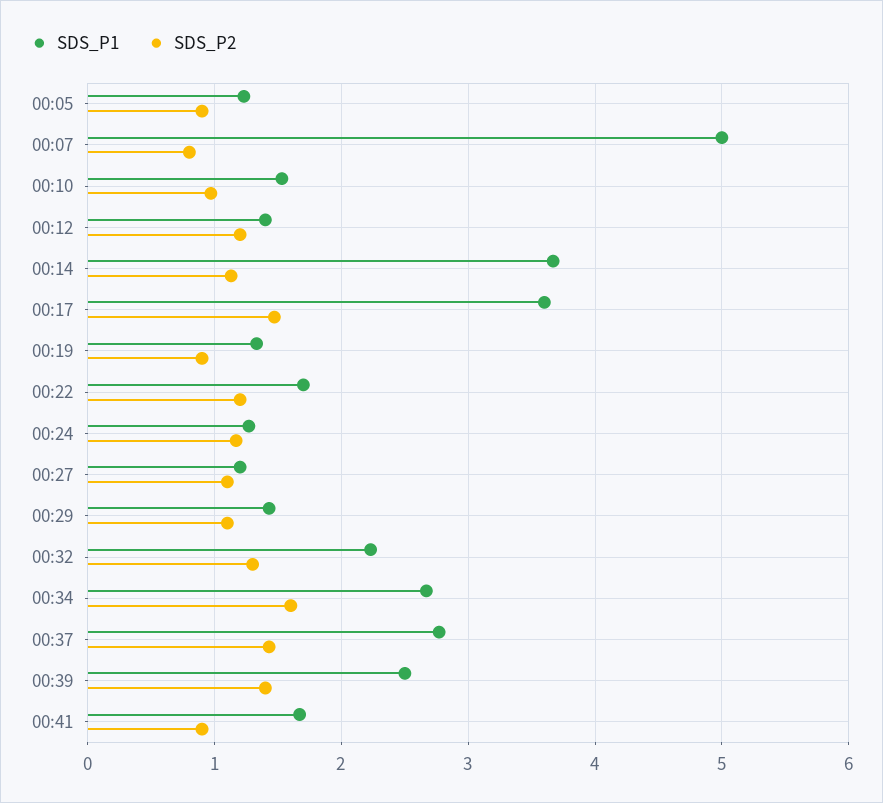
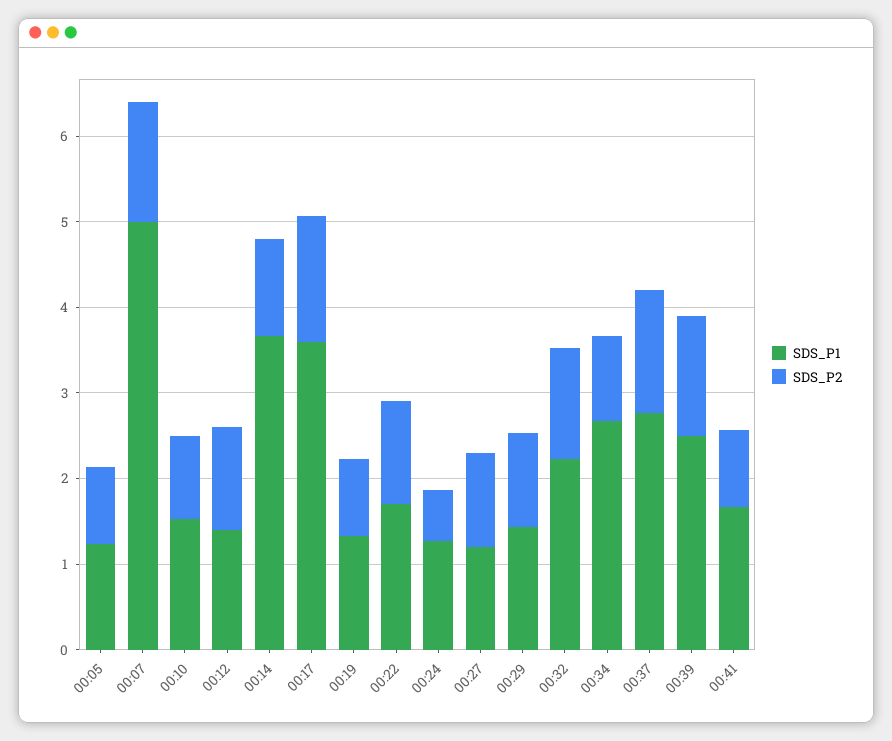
SDS_P2, 00:07: 0.8 -> 1.4
SDS_P2, 00:24: 1.2 -> 0.6
SDS_P2, 00:34: 1.6 -> 1

